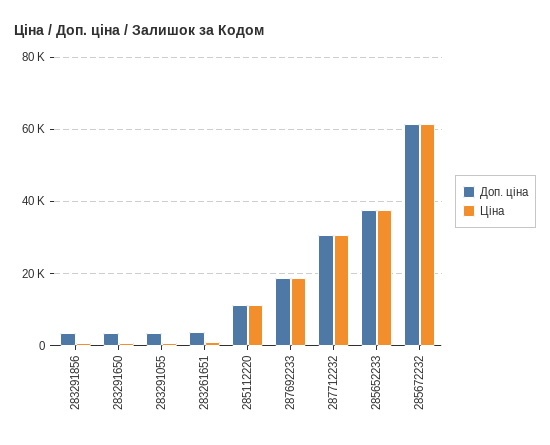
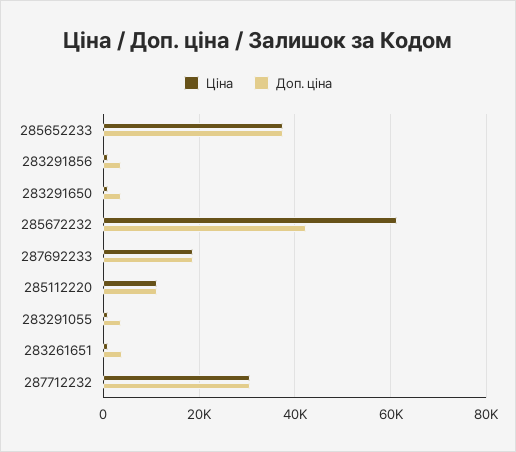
Доп. ціна, 285672232: 62000 -> 42000

